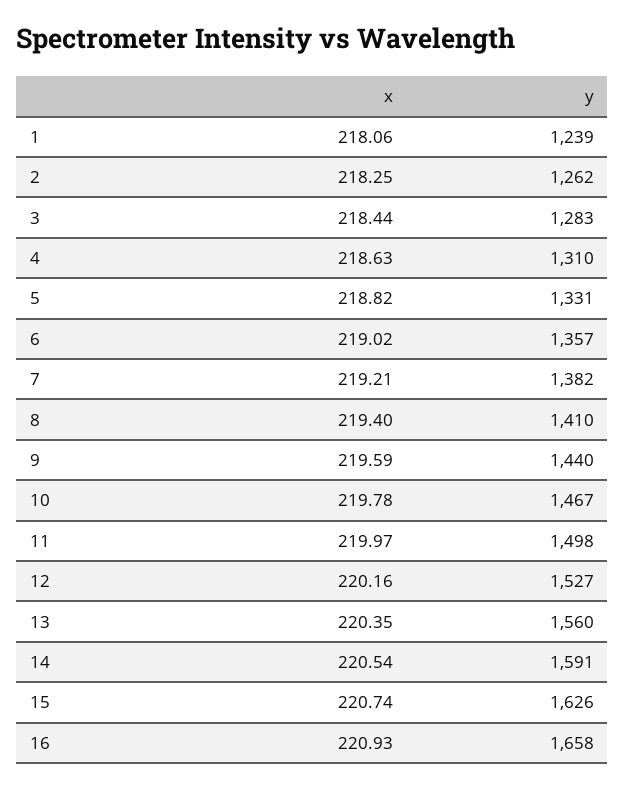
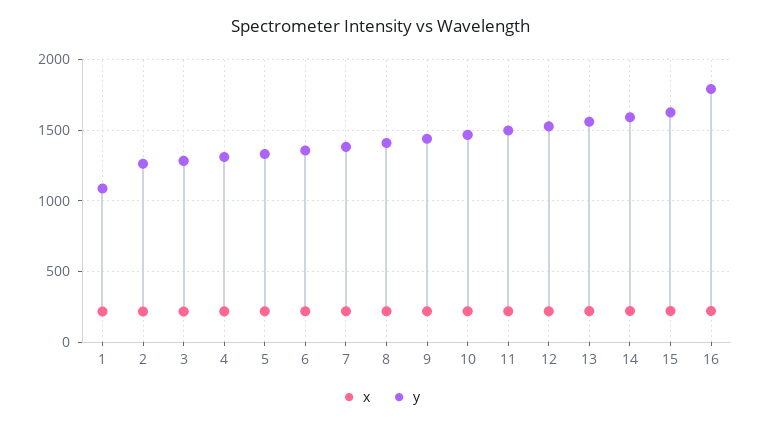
y, 1: 1239 -> 1100
y, 16: 1658 -> 1800

